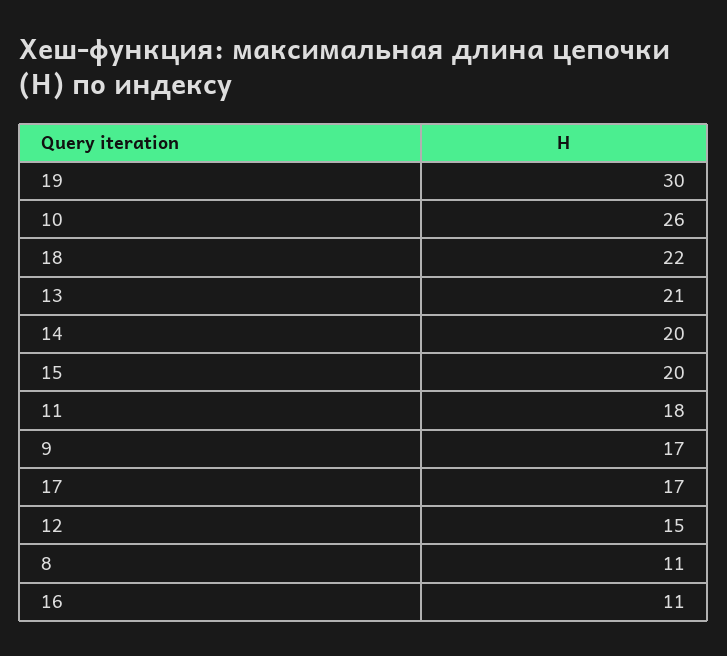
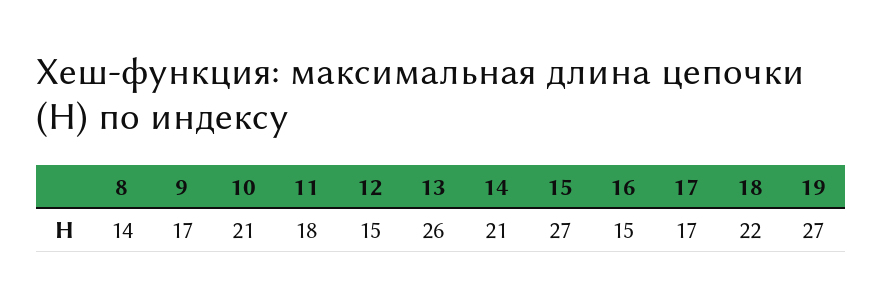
19: 30 -> 27
10: 26 -> 21
13: 21 -> 26
14: 20 -> 21
15: 20 -> 27
8: 11 -> 14
16: 11 -> 15

